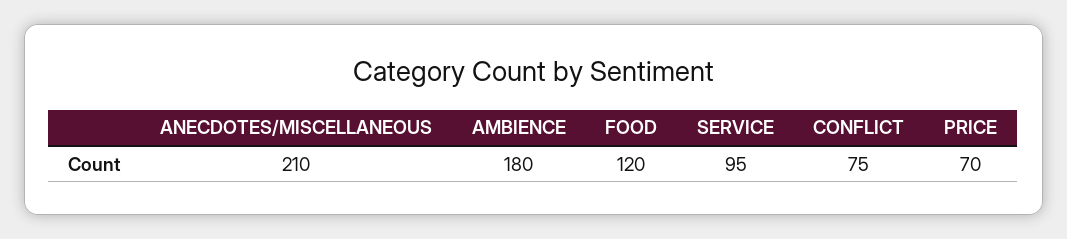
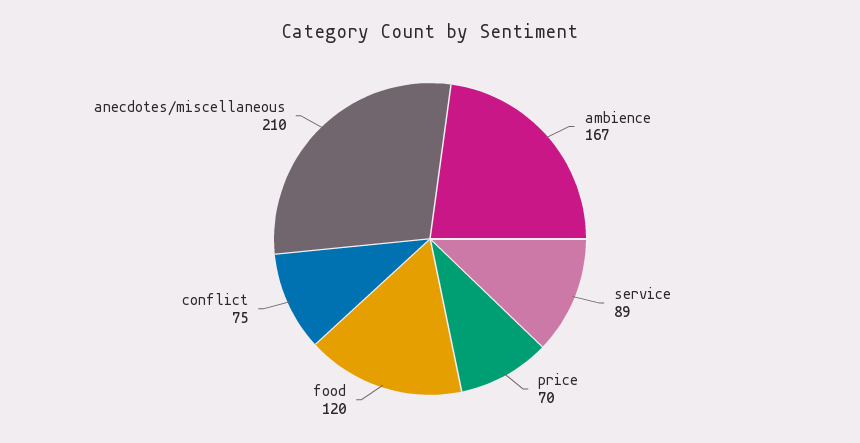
AMBIENCE: 180 -> 167
SERVICE: 95 -> 89

